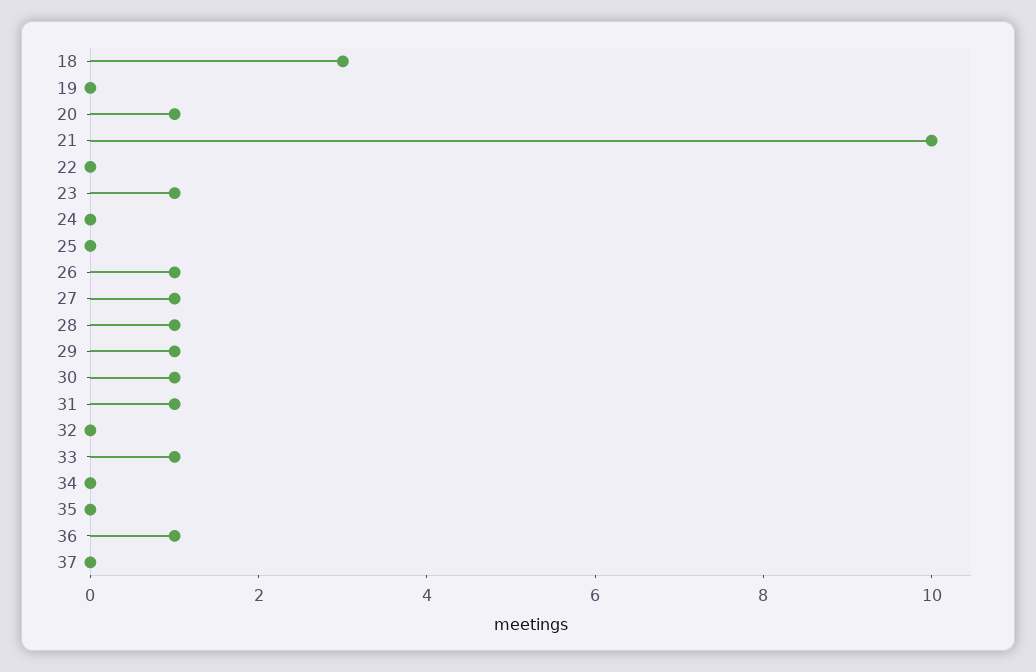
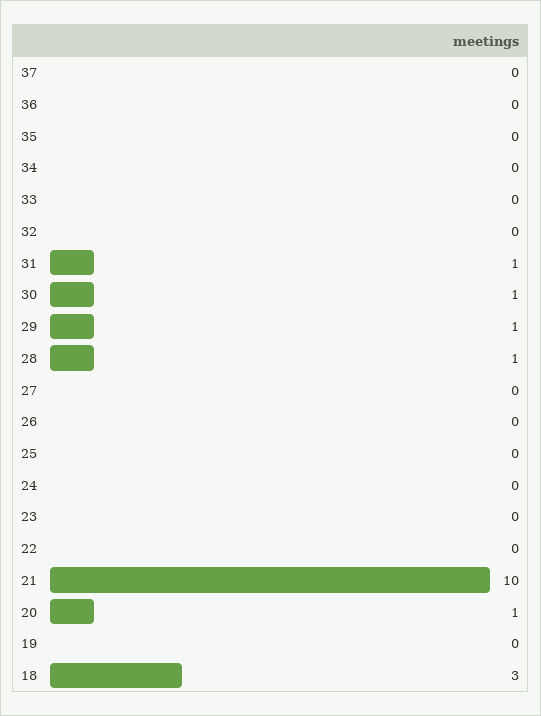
23: 1 -> 0
26: 1 -> 0
27: 1 -> 0
33: 1 -> 0
36: 1 -> 0

